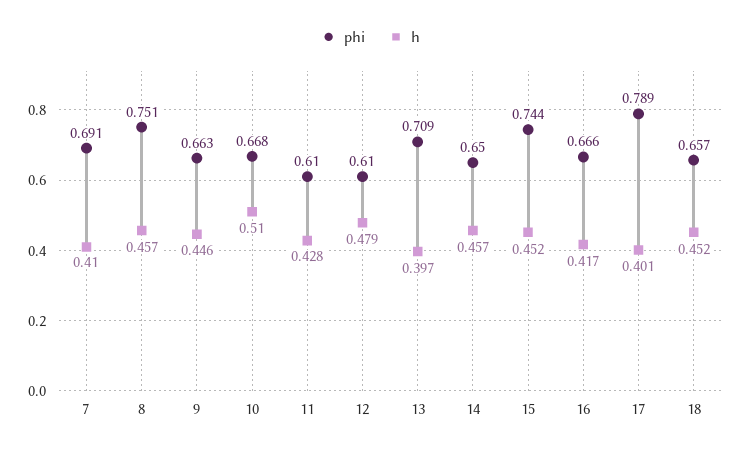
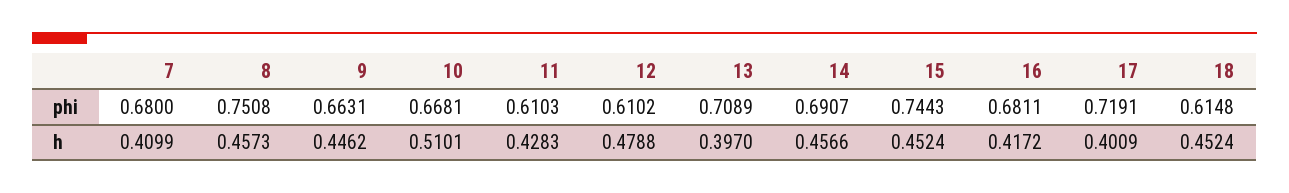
phi, 7: 0.691 -> 0.68
phi, 14: 0.65 -> 0.6907
phi, 16: 0.666 -> 0.6811
phi, 17: 0.789 -> 0.7191
phi, 18: 0.657 -> 0.6148

